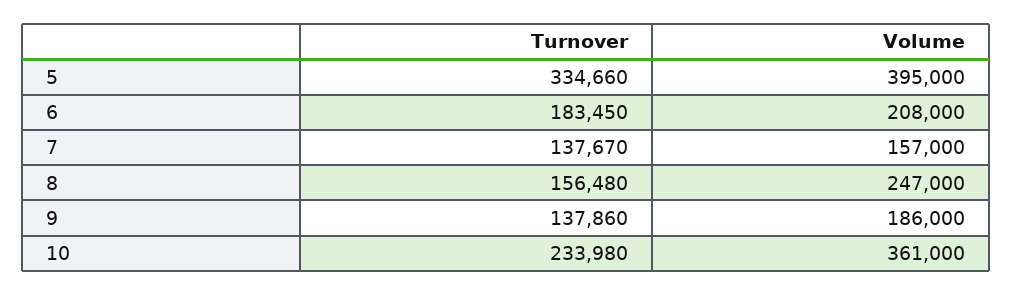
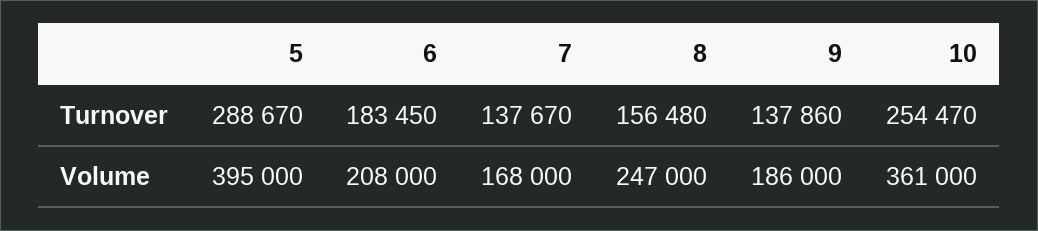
Turnover, 5: 334660 -> 288670
Volume, 7: 157000 -> 168000
Turnover, 10: 233980 -> 254470

